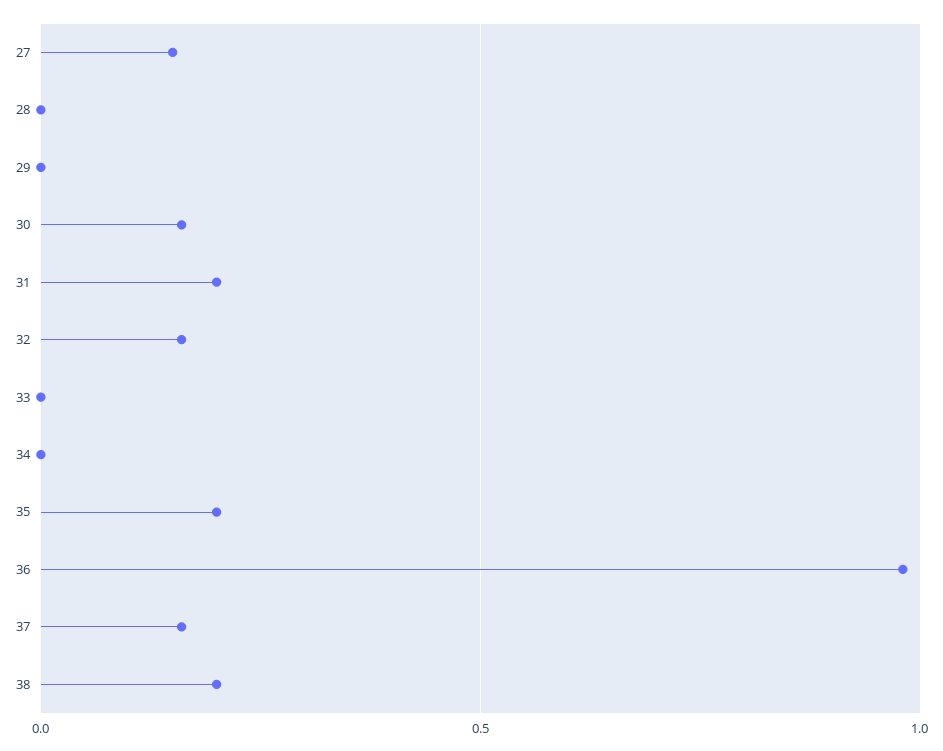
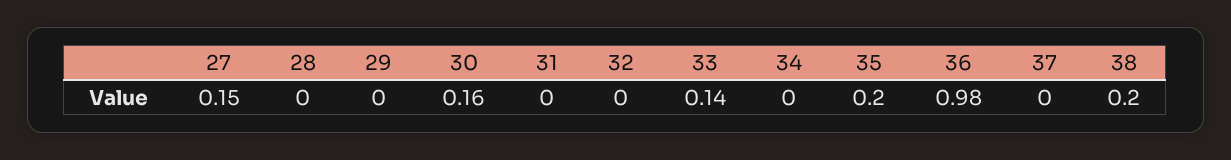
31: 0.2 -> 0
32: 0.15 -> 0
33: 0 -> 0.14
37: 0.15 -> 0

